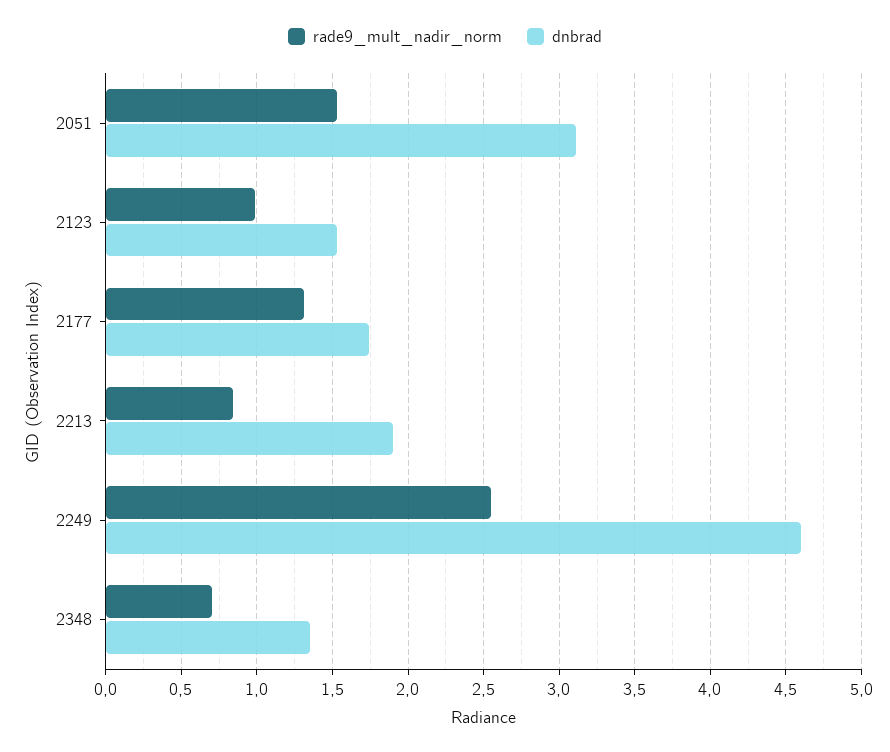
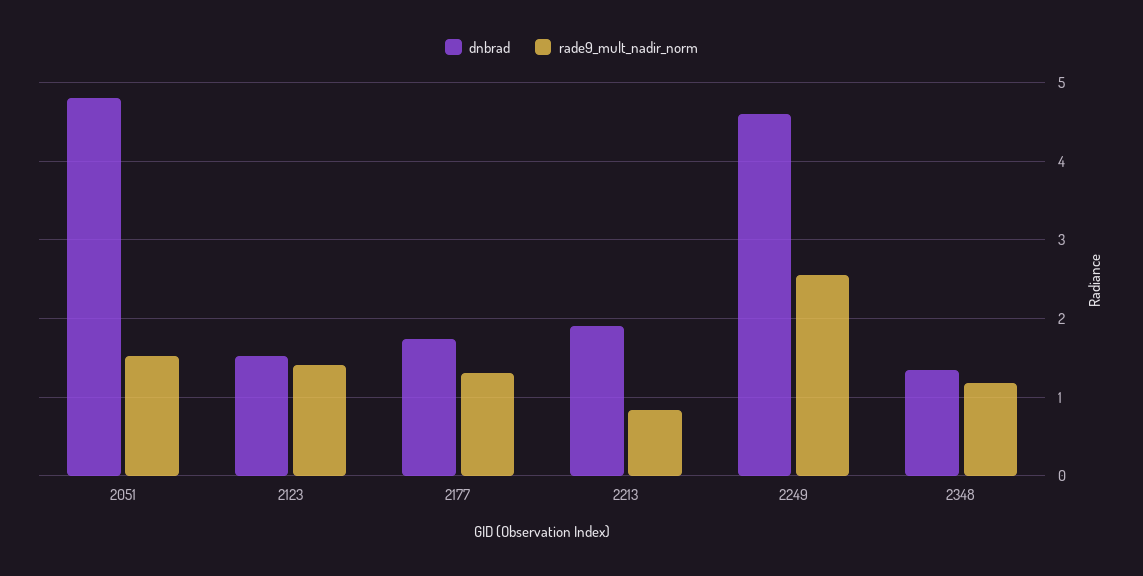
dnbrad, 2051: 3.1 -> 4.8
rade9_mult_nadir_norm, 2123: 1 -> 1.4
rade9_mult_nadir_norm, 2348: 0.7 -> 1.2

